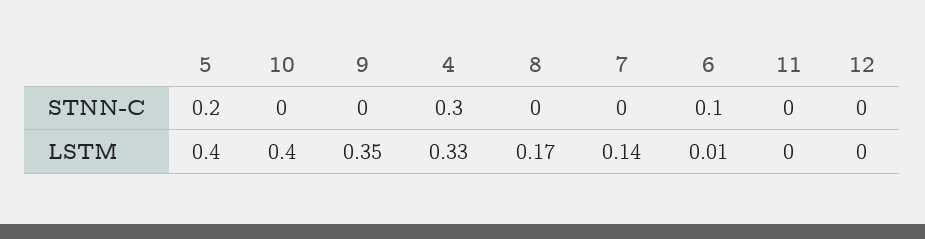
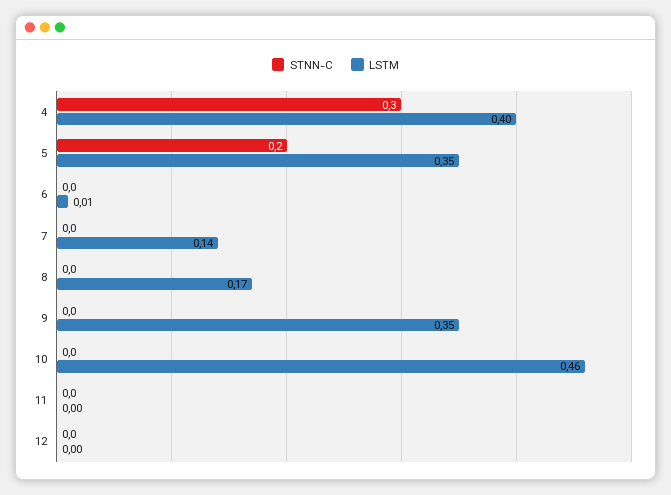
STNN-C, 6: 0.1 -> 0
LSTM, 5: 0.4 -> 0.35
LSTM, 10: 0.4 -> 0.46
LSTM, 4: 0.33 -> 0.4

